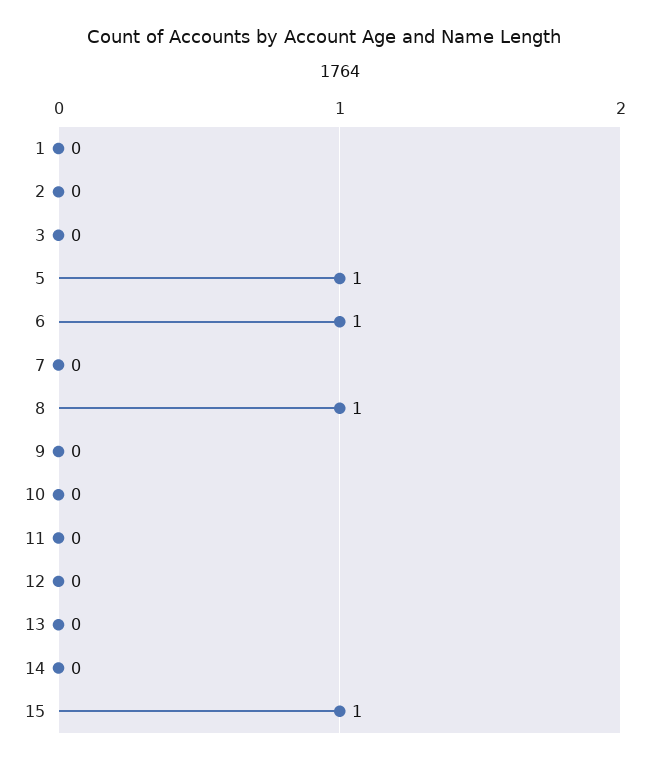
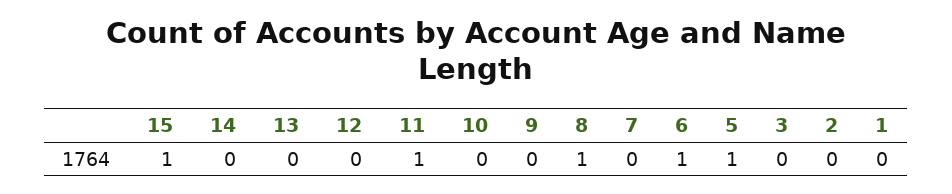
11: 0 -> 1

